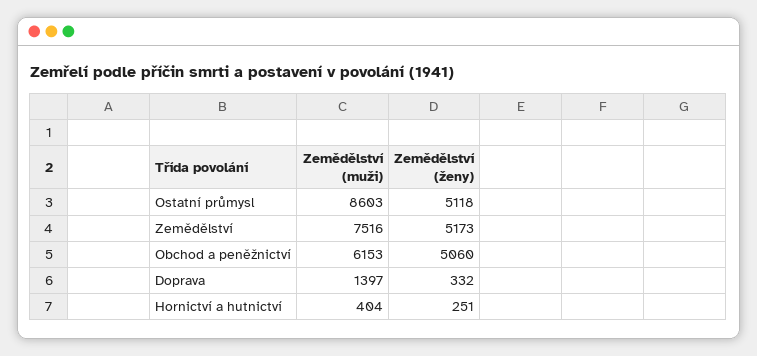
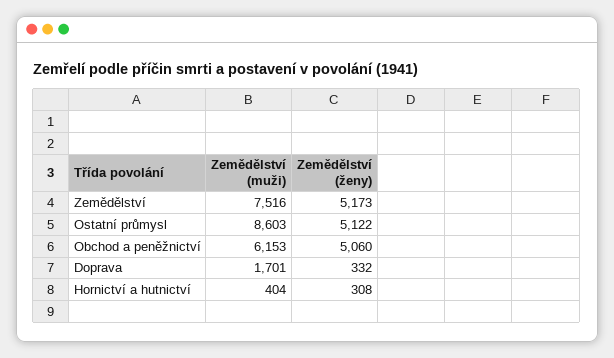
Zemědělství (ženy), Ostatní průmysl: 5118 -> 5122
Zemědělství (muži), Doprava: 1397 -> 1701
Zemědělství (ženy), Hornictví a hutnictví: 251 -> 308

